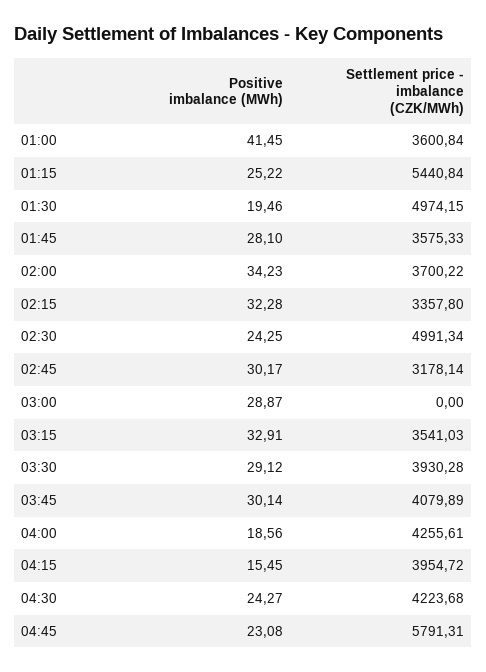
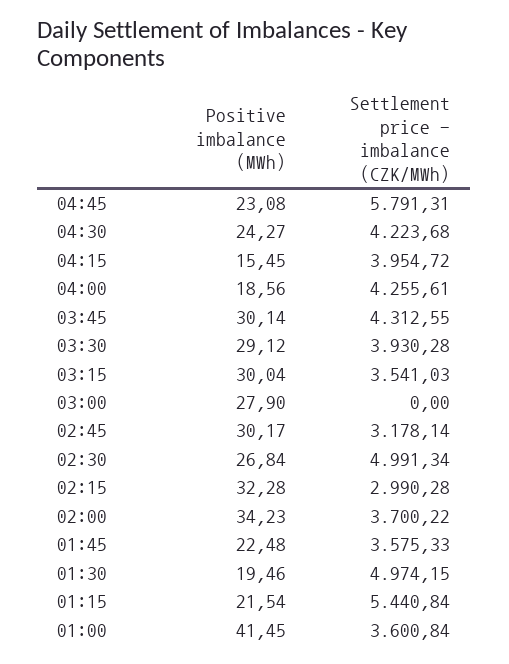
Positive imbalance (MWh), 01:15: 25.22 -> 21.54
Positive imbalance (MWh), 01:45: 28.1 -> 22.48
Settlement price - imbalance (CZK/MWh), 02:15: 3357.8 -> 2990.28
Positive imbalance (MWh), 02:30: 24.25 -> 26.84
Positive imbalance (MWh), 03:00: 28.87 -> 27.9
Positive imbalance (MWh), 03:15: 32.91 -> 30.04
Settlement price - imbalance (CZK/MWh), 03:45: 4079.89 -> 4312.55

